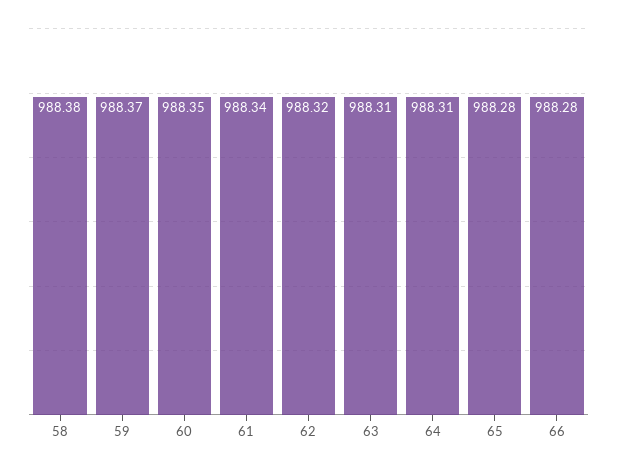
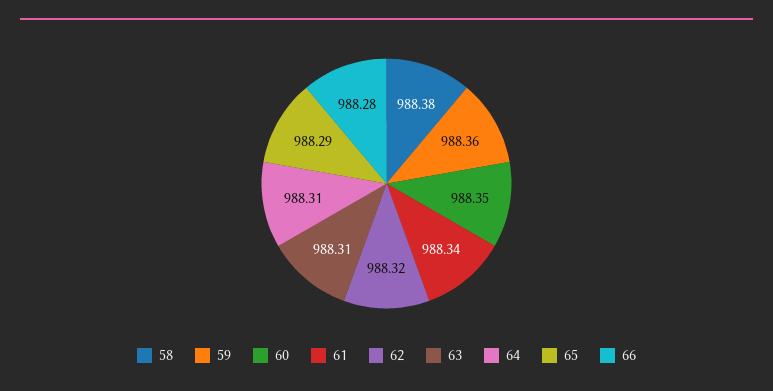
59: 988.37 -> 988.36
65: 988.28 -> 988.29

